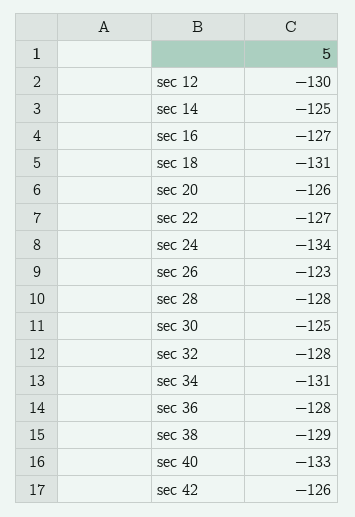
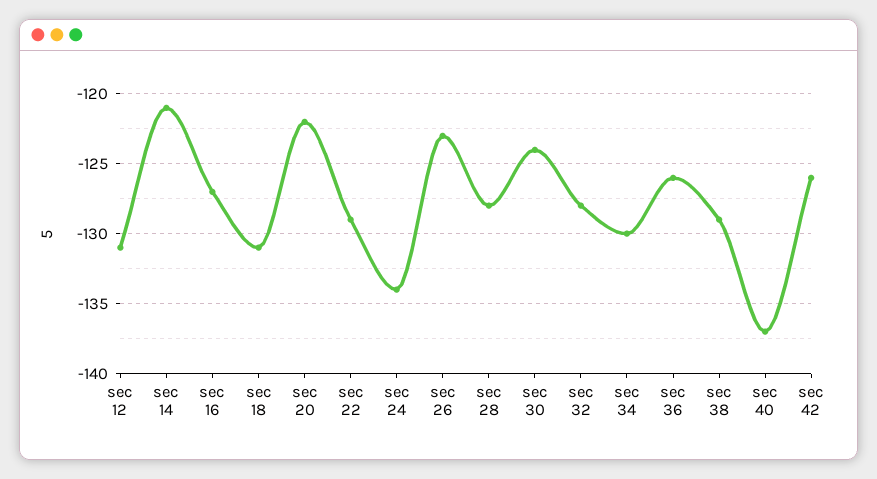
sec 12: -130 -> -131
sec 14: -125 -> -121
sec 20: -126 -> -122
sec 22: -127 -> -129
sec 30: -125 -> -124
sec 34: -131 -> -130
sec 36: -128 -> -126
sec 40: -133 -> -137

